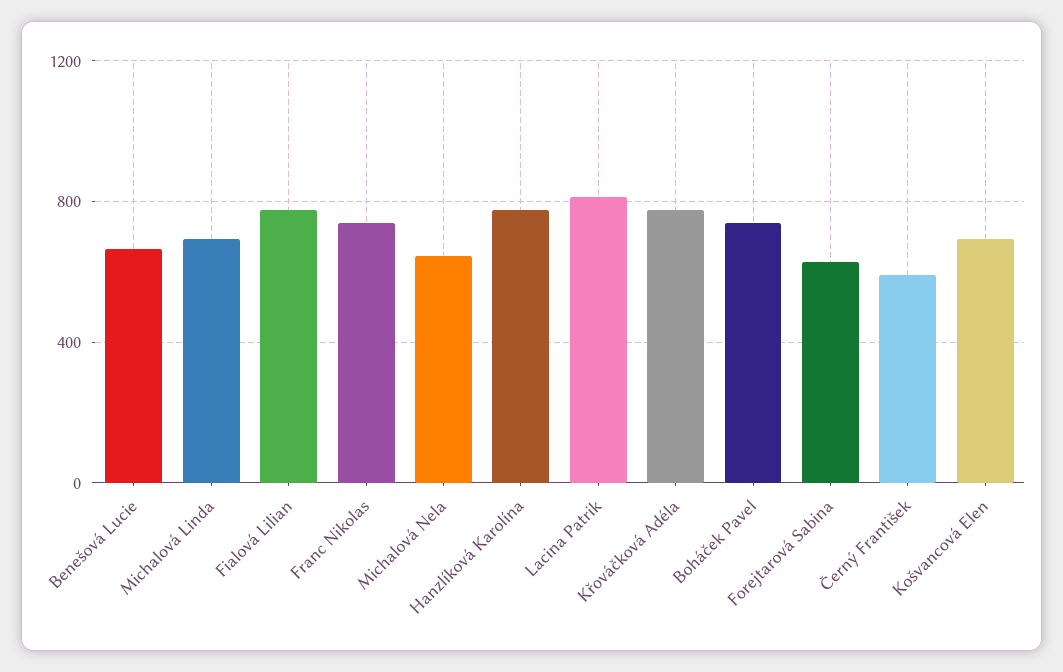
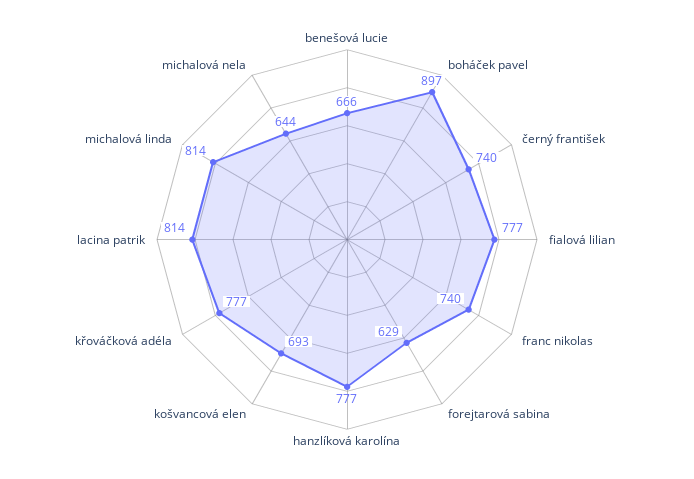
Michalová Linda: 700 -> 814
Boháček Pavel: 750 -> 897
Černý František: 600 -> 740

